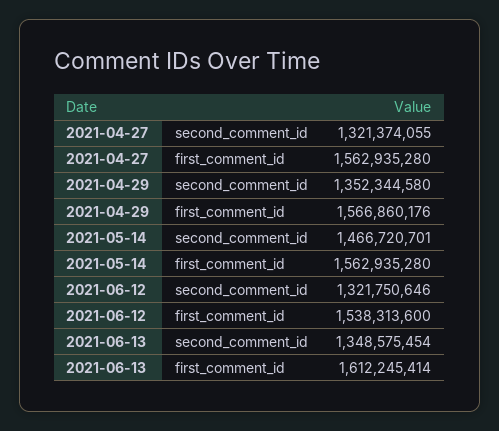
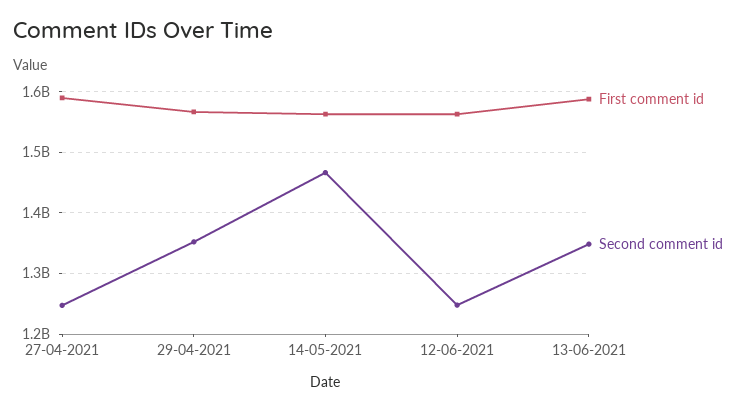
second_comment_id, 2021-04-27: 1321374055 -> 1250000000
first_comment_id, 2021-04-27: 1562935280 -> 1590000000
second_comment_id, 2021-06-12: 1321750646 -> 1250000000
first_comment_id, 2021-06-12: 1538313600 -> 1560000000
first_comment_id, 2021-06-13: 1612245414 -> 1590000000

